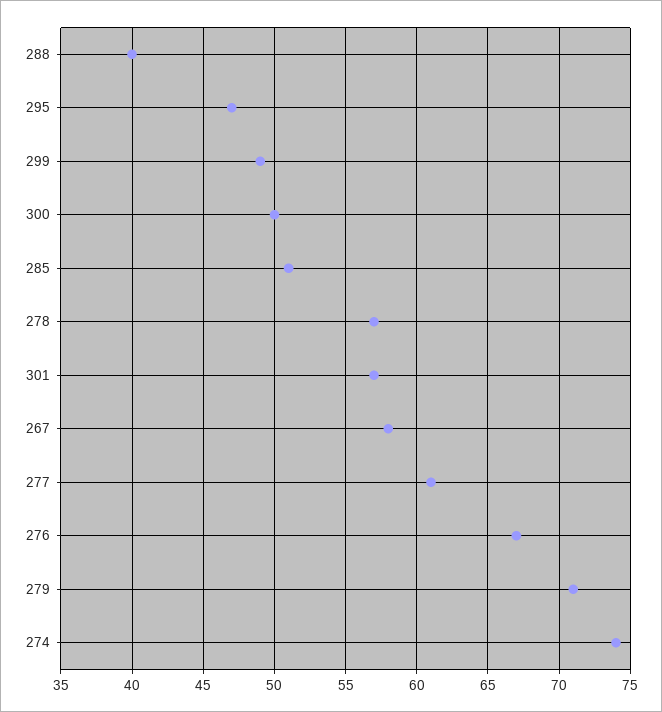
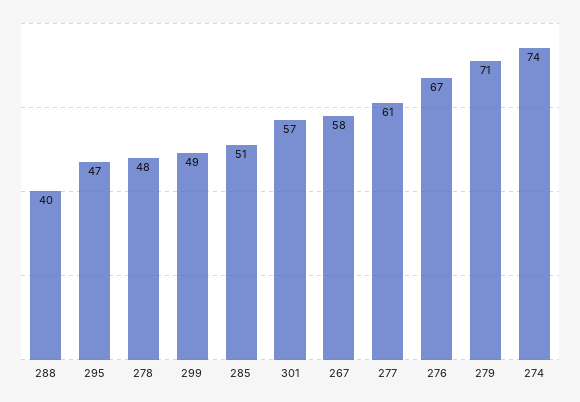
300: 50 -> none
278: 57 -> 48

